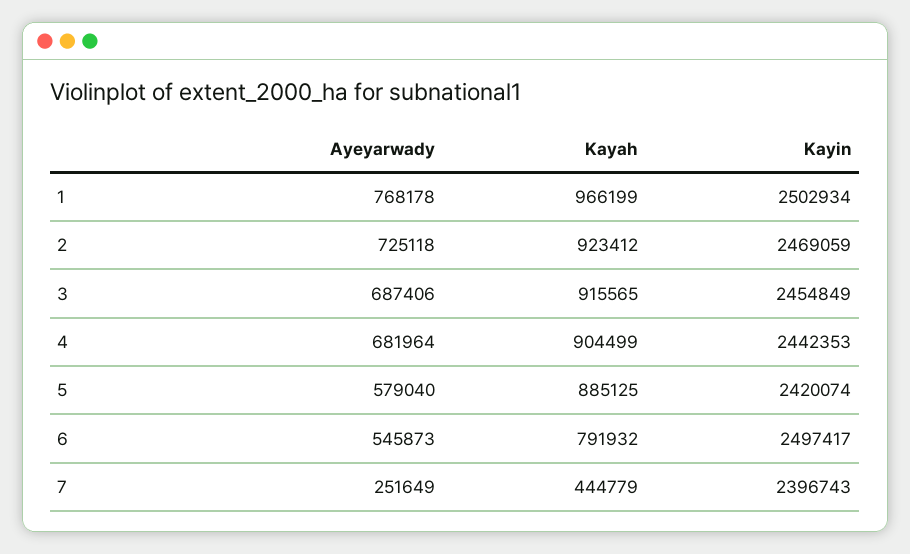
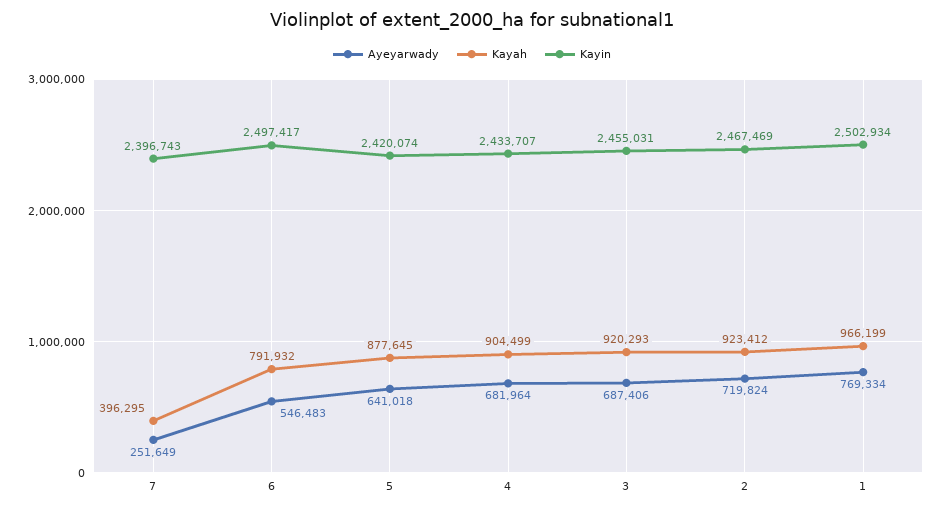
Ayeyarwady, 1: 768178 -> 769334
Ayeyarwady, 2: 725118 -> 719824
Kayin, 2: 2469059 -> 2467469
Kayah, 3: 915565 -> 920293
Kayin, 3: 2454849 -> 2455031
Kayin, 4: 2442353 -> 2433707
Ayeyarwady, 5: 579040 -> 641018
Kayah, 5: 885125 -> 877645
Ayeyarwady, 6: 545873 -> 546483
Kayah, 7: 444779 -> 396295

